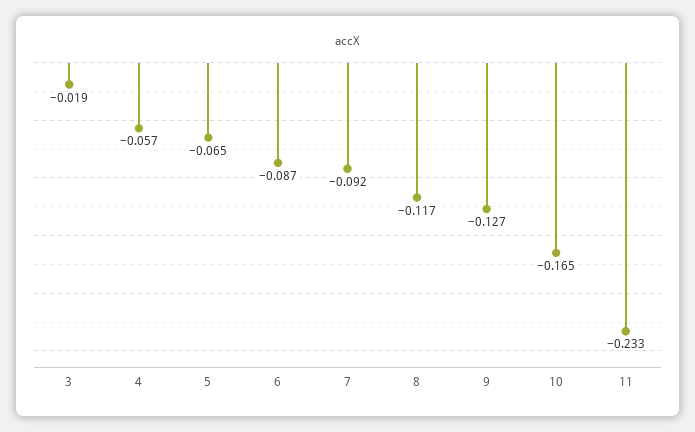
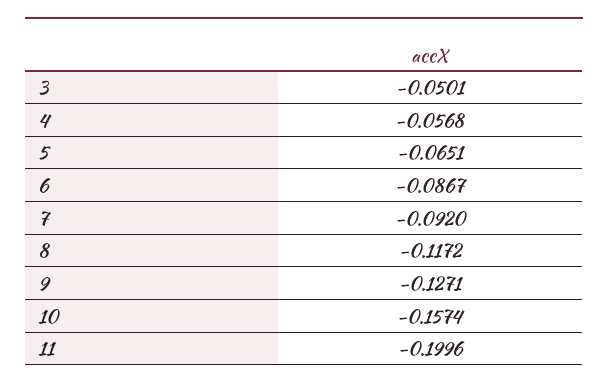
3: -0.019 -> -0.0501
10: -0.165 -> -0.1574
11: -0.233 -> -0.1996

